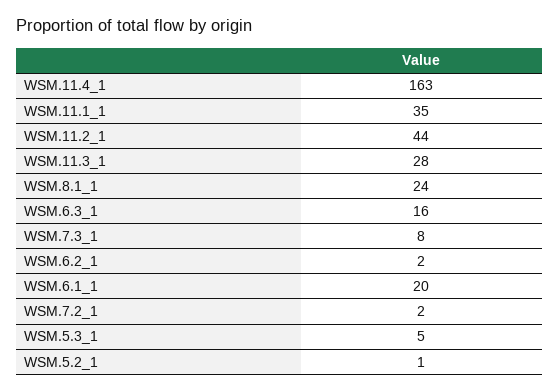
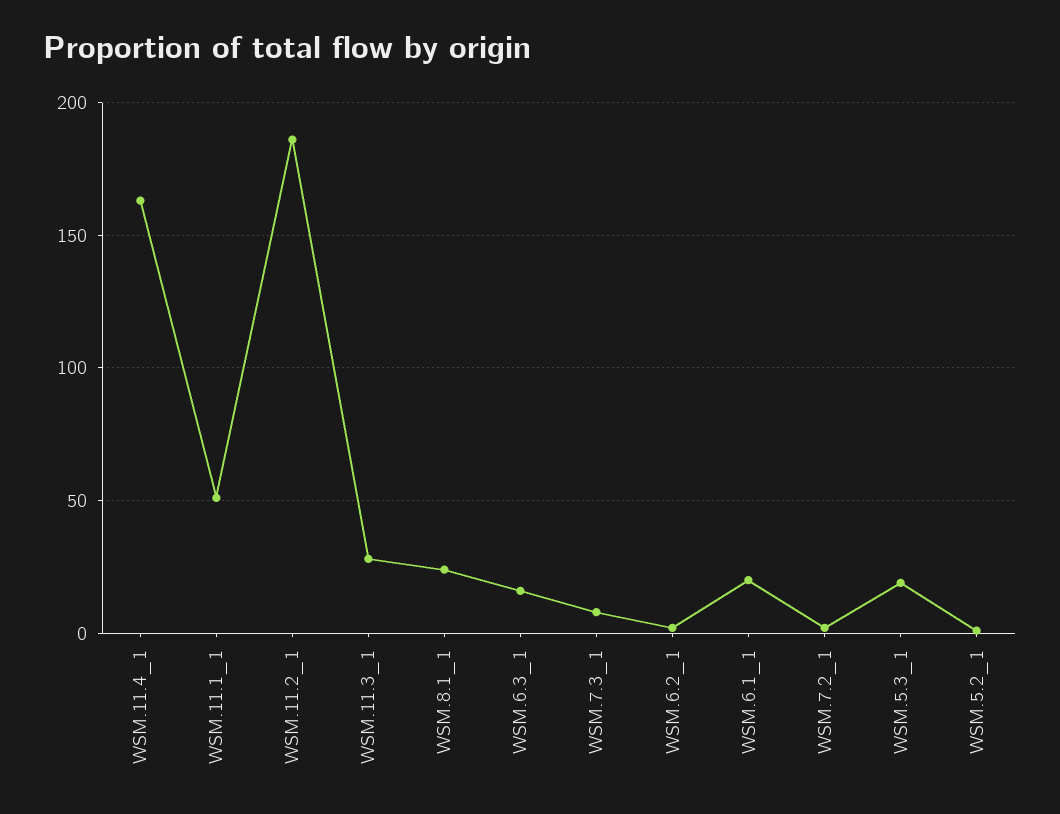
WSM.11.1_1: 35 -> 50
WSM.11.2_1: 44 -> 185
WSM.5.3_1: 5 -> 20

